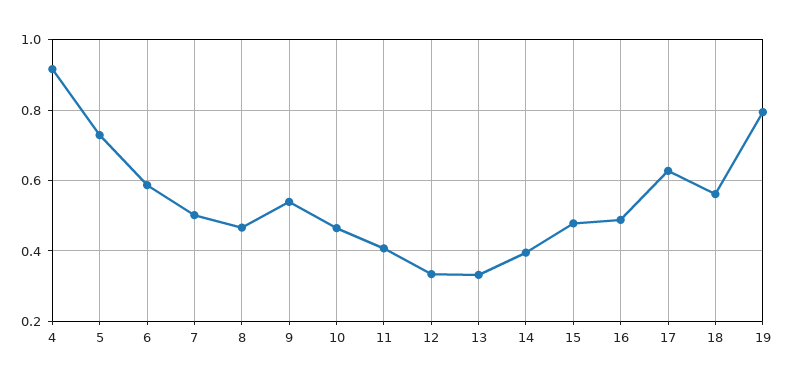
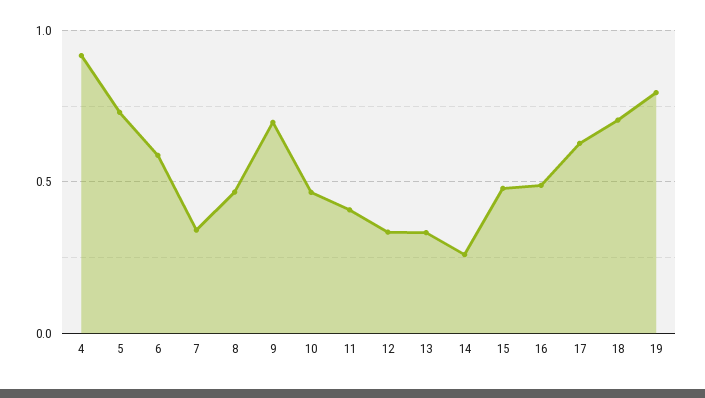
7: 0.5 -> 0.35
9: 0.54 -> 0.7
14: 0.4 -> 0.25
18: 0.56 -> 0.7

